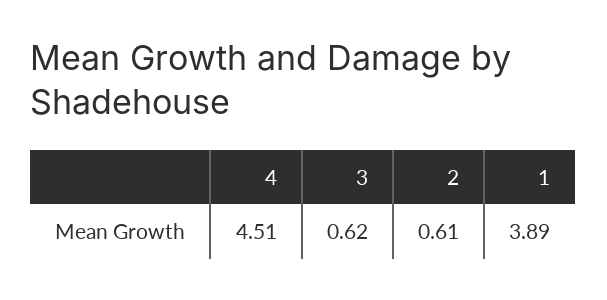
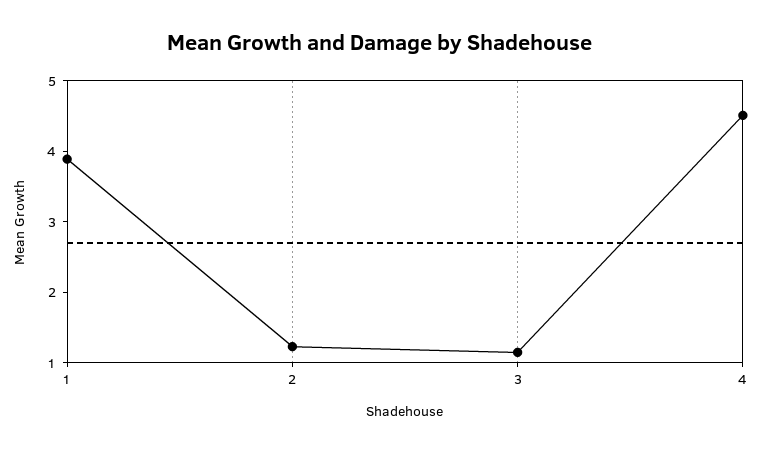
3: 0.62 -> 1.2
2: 0.61 -> 1.2

